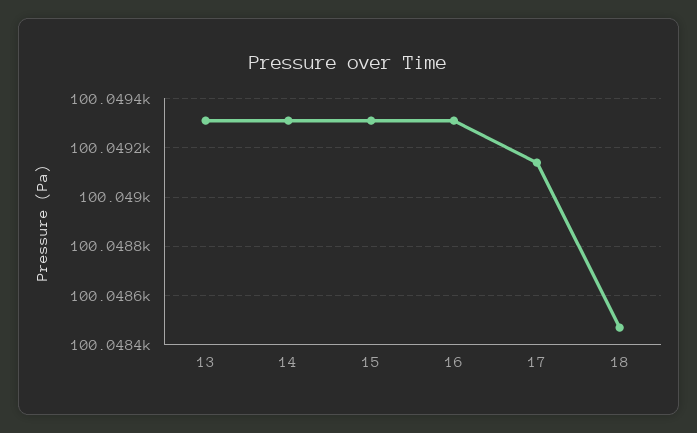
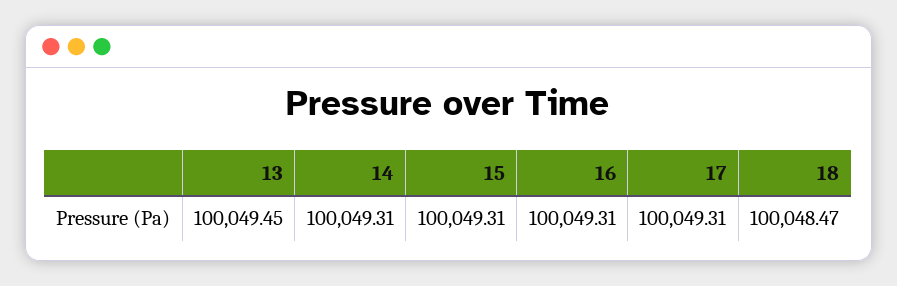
13: 100049.3 -> 100049.45
17: 100049.15 -> 100049.31

